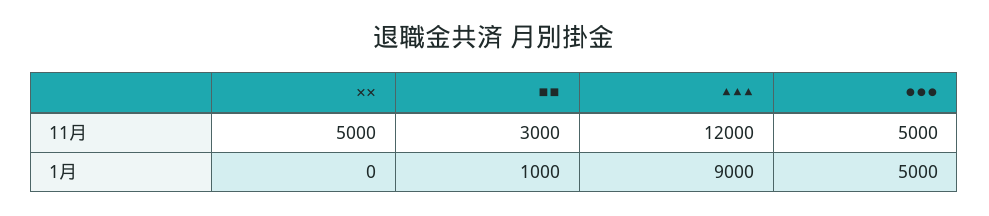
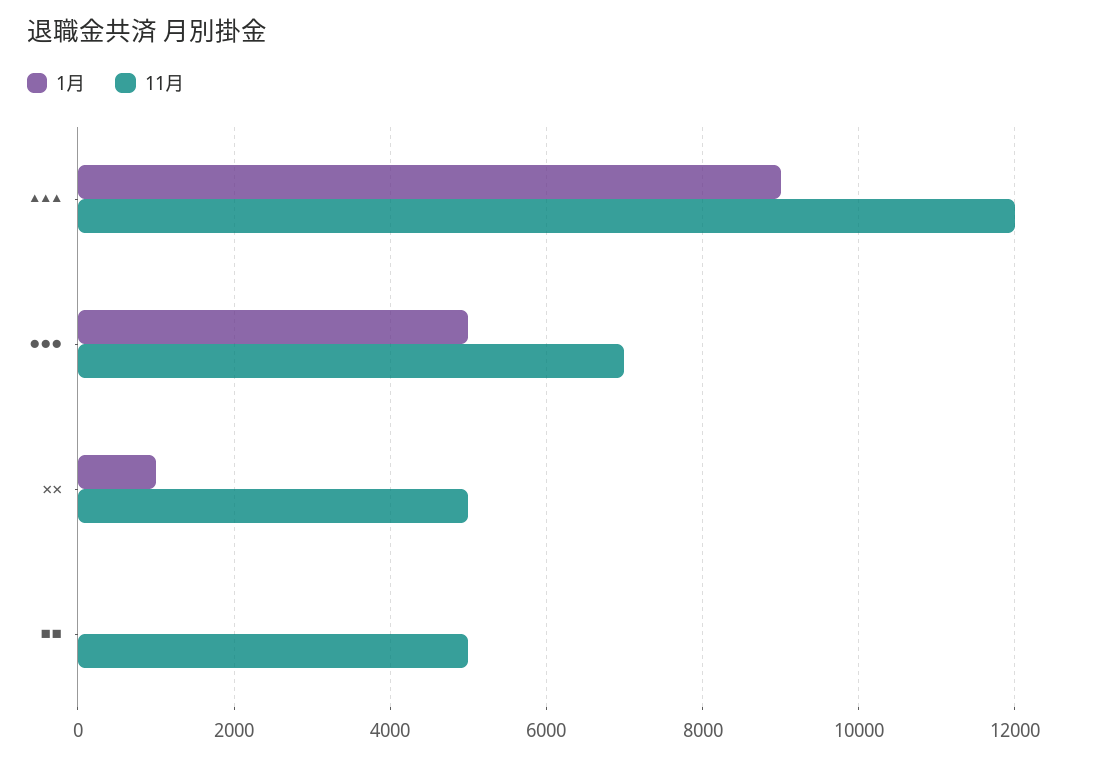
11月, ■■: 3000 -> 5000
11月, ●●●: 5000 -> 7000
1月, ××: 0 -> 1000
1月, ■■: 1000 -> 0

